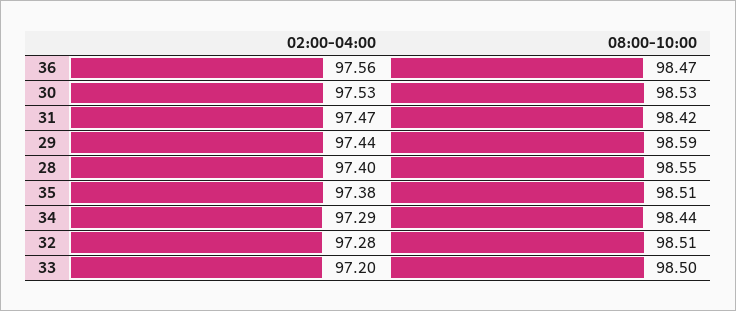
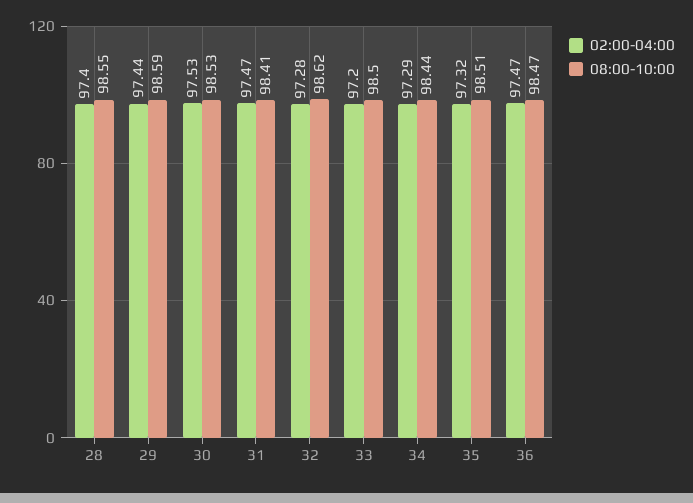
02:00-04:00, 36: 97.56 -> 97.47
08:00-10:00, 31: 98.42 -> 98.41
02:00-04:00, 35: 97.38 -> 97.32
08:00-10:00, 32: 98.51 -> 98.62

